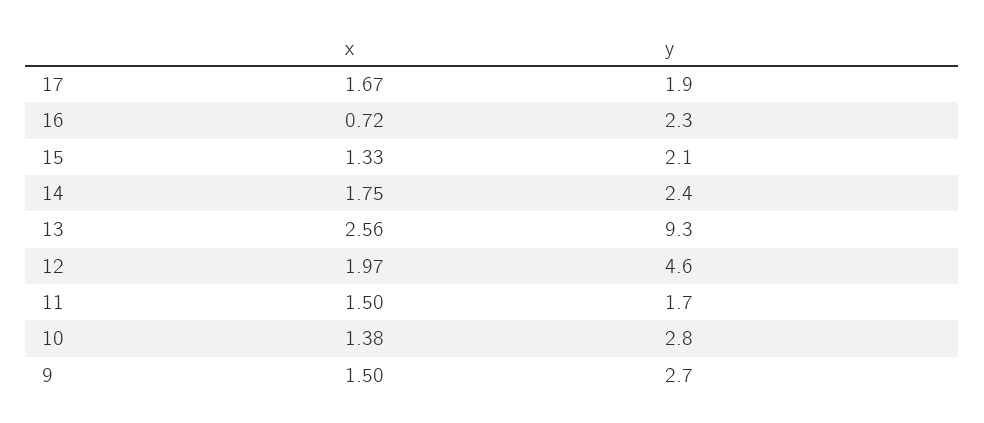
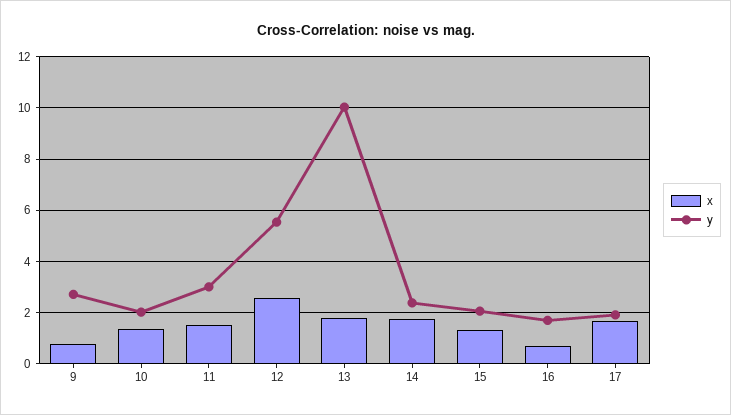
y, 16: 2.3 -> 1.75
x, 13: 2.56 -> 1.75
y, 13: 9.3 -> 10
x, 12: 1.97 -> 2.5
y, 12: 4.6 -> 5.5
y, 11: 1.7 -> 3
y, 10: 2.8 -> 2
x, 9: 1.5 -> 0.75

